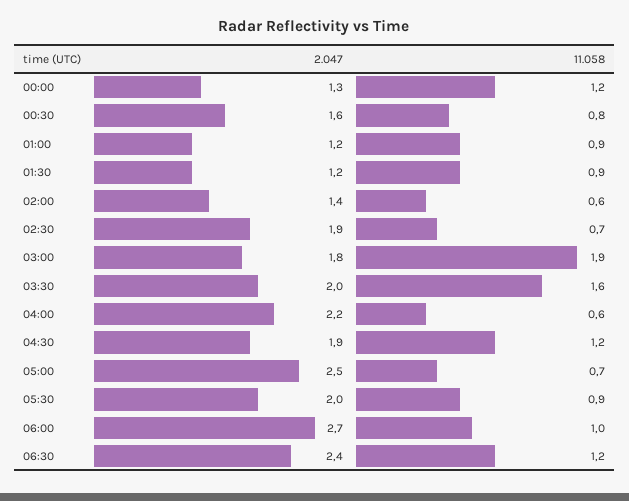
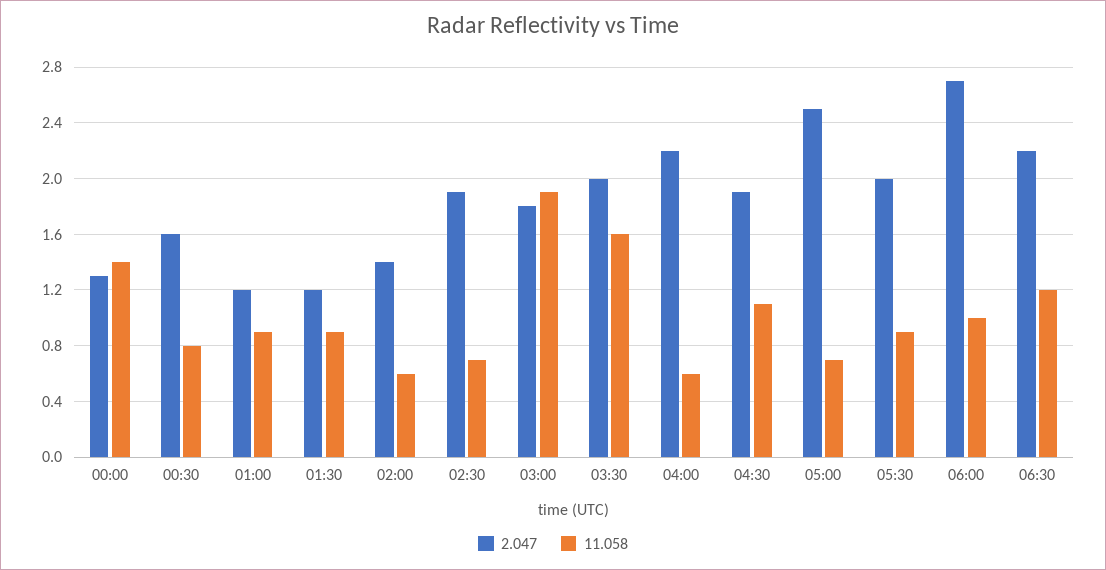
11.058, 00:00: 1.2 -> 1.4
11.058, 04:30: 1.2 -> 1.1
2.047, 06:30: 2.4 -> 2.2

